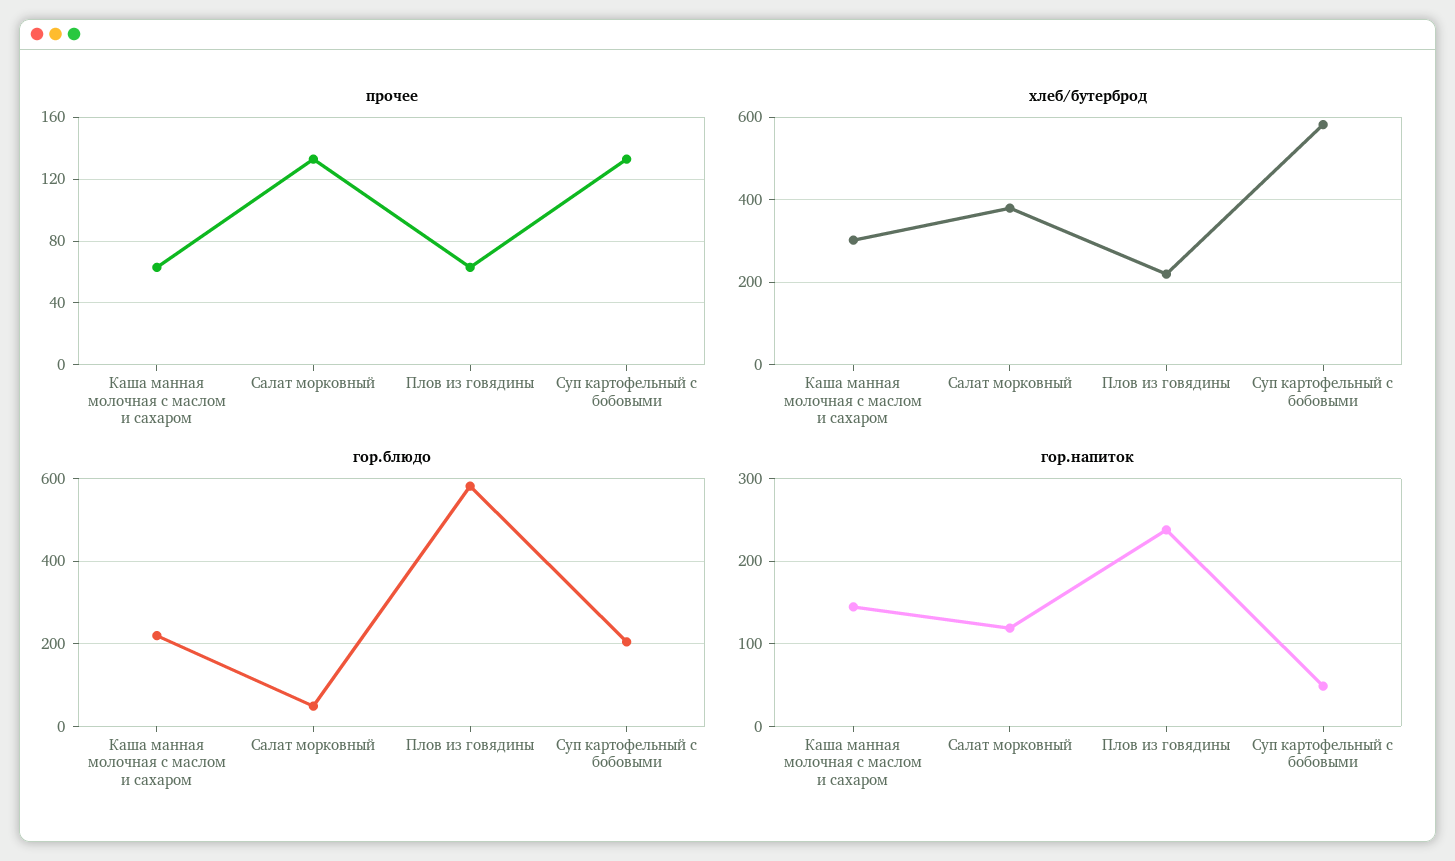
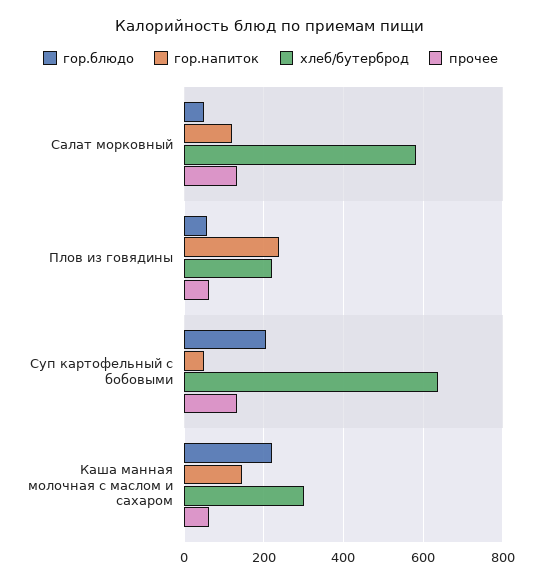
хлеб/бутерброд, Салат морковный: 380 -> 580
хлеб/бутерброд, Суп картофельный с бобовыми: 580 -> 640
гор.блюдо, Плов из говядины: 580 -> 60

